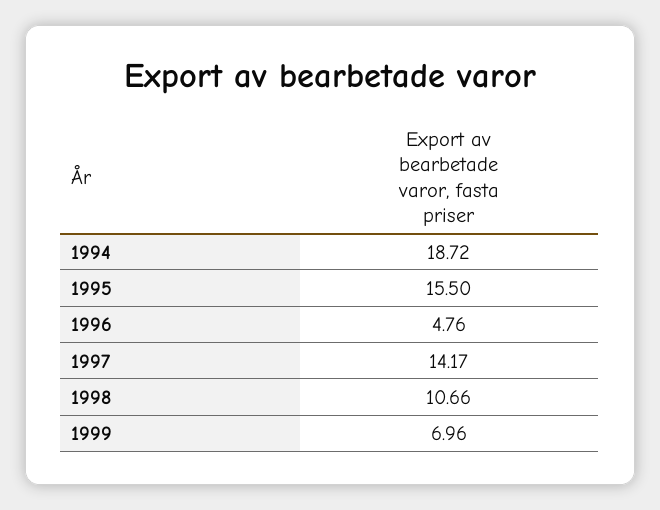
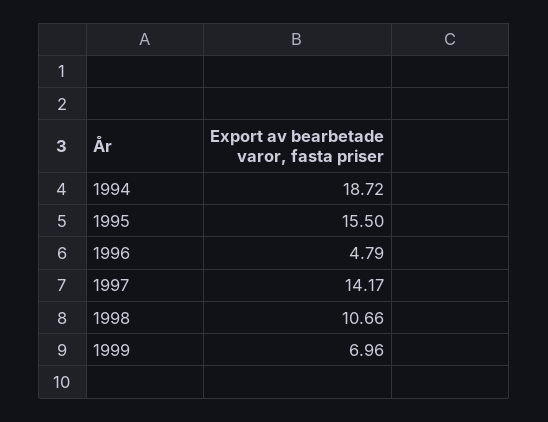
1996: 4.76 -> 4.79

